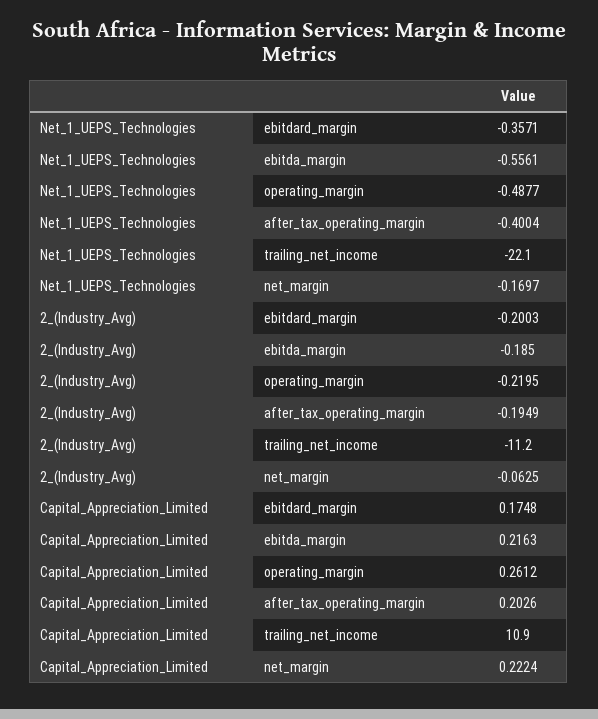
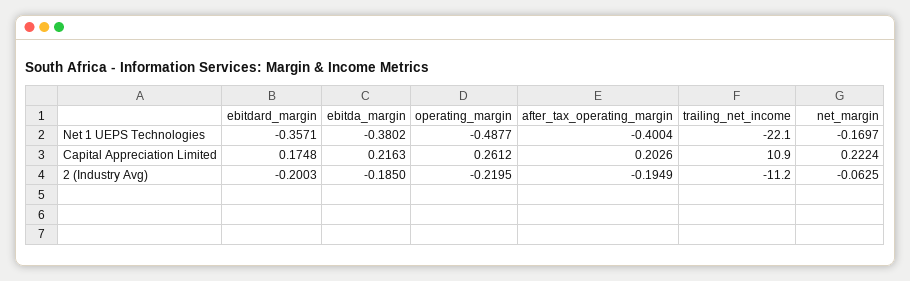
Net_1_UEPS_Technologies, ebitda_margin: -0.5561 -> -0.3802

